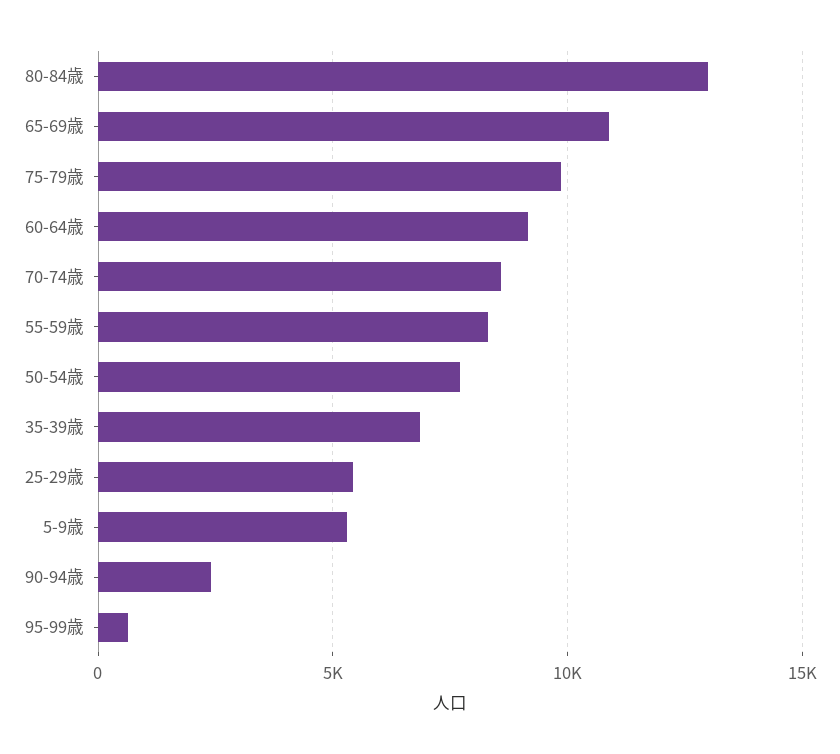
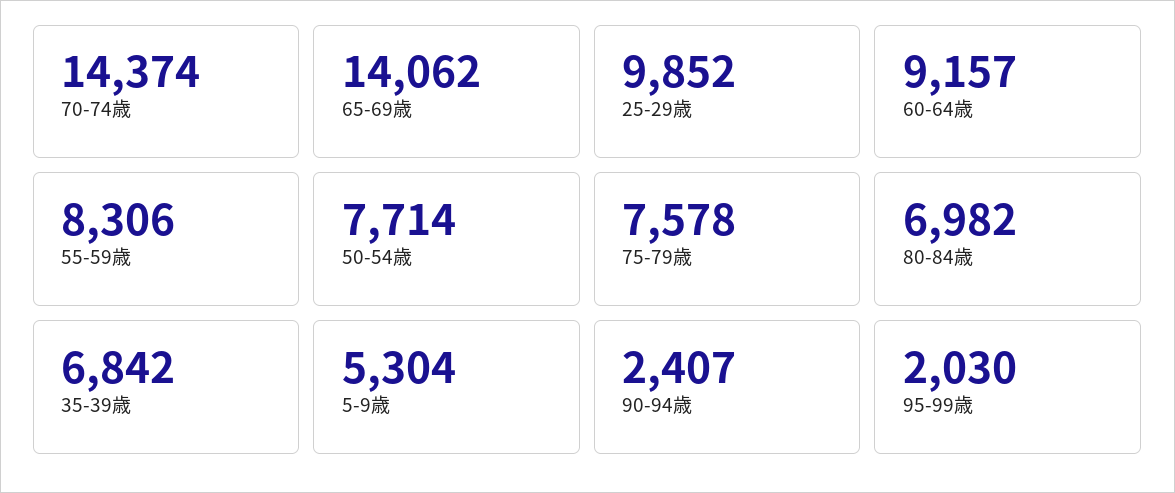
80-84歳: 13000 -> 6982
65-69歳: 11000 -> 14062
75-79歳: 10000 -> 7578
70-74歳: 8500 -> 14374
25-29歳: 5500 -> 9852
95-99歳: 500 -> 2030

